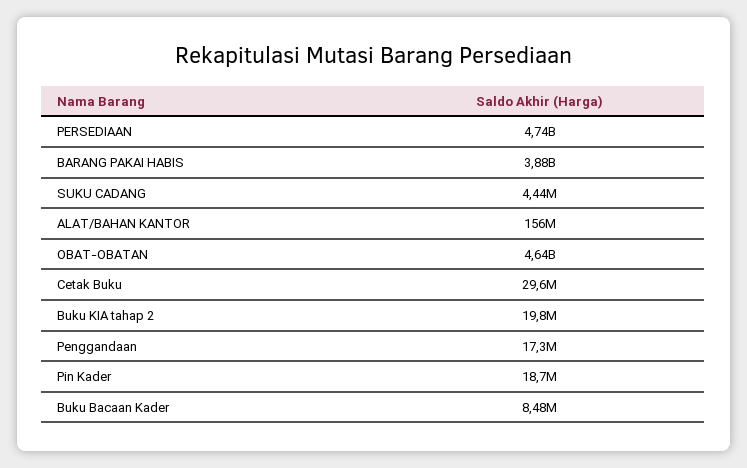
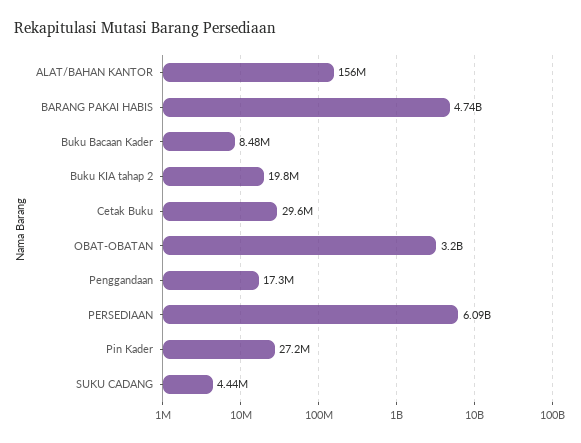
PERSEDIAAN: 4740000000 -> 6090000000
BARANG PAKAI HABIS: 3880000000 -> 4740000000
OBAT-OBATAN: 4640000000 -> 3200000000
Pin Kader: 18700000 -> 27200000

